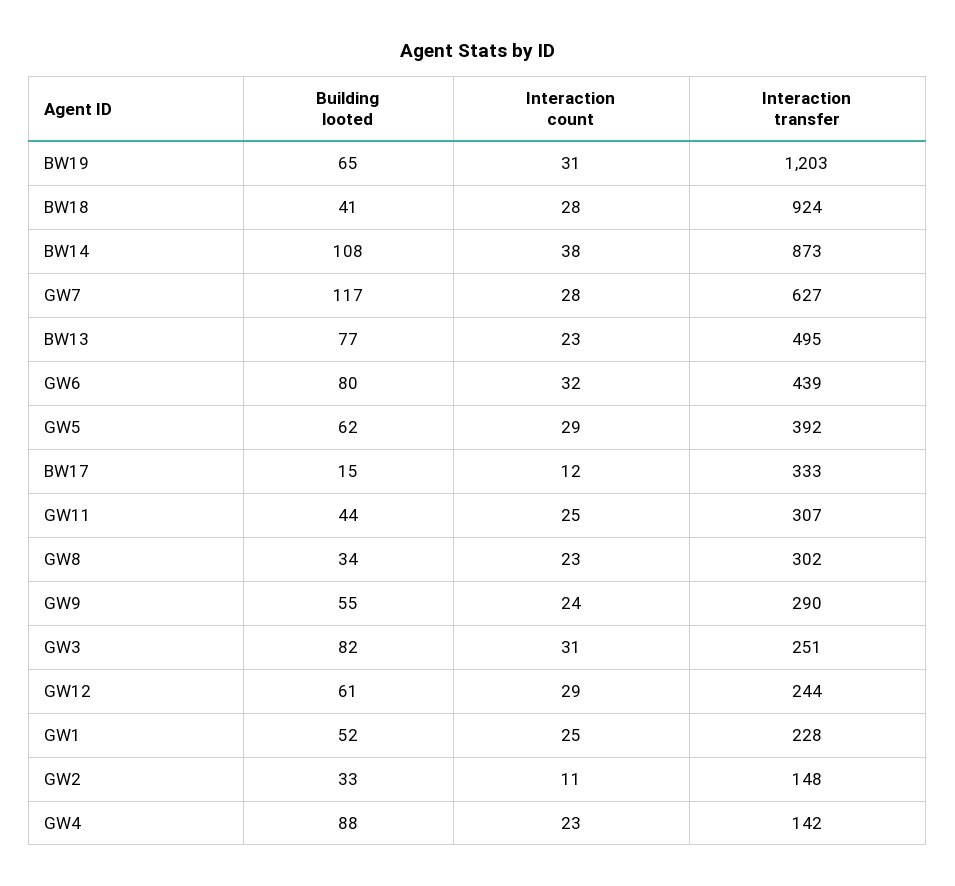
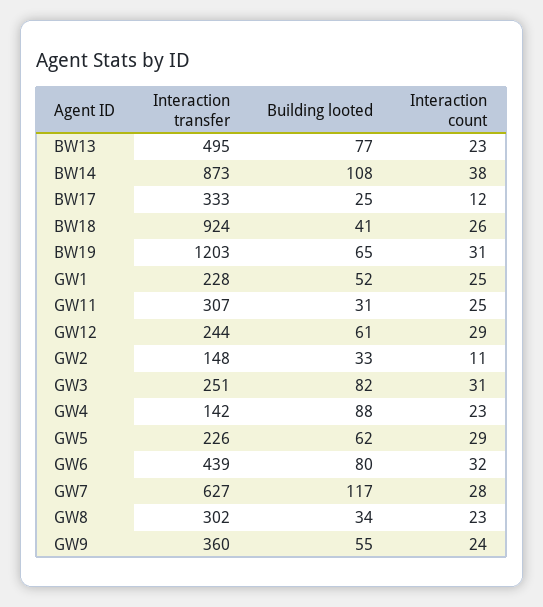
Interaction count, BW18: 28 -> 26
Interaction transfer, GW5: 392 -> 226
Building looted, BW17: 15 -> 25
Building looted, GW11: 44 -> 31
Interaction transfer, GW9: 290 -> 360

